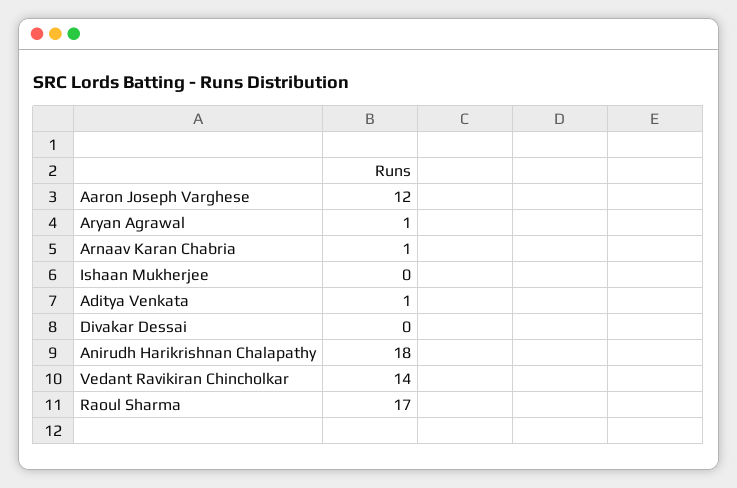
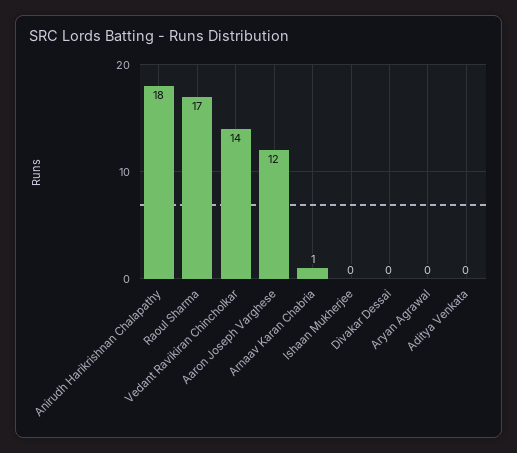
Aryan Agrawal: 1 -> 0
Aditya Venkata: 1 -> 0

